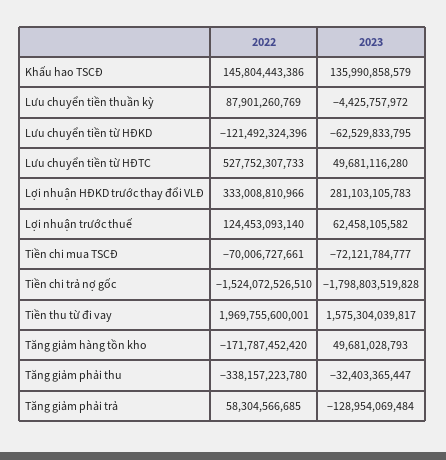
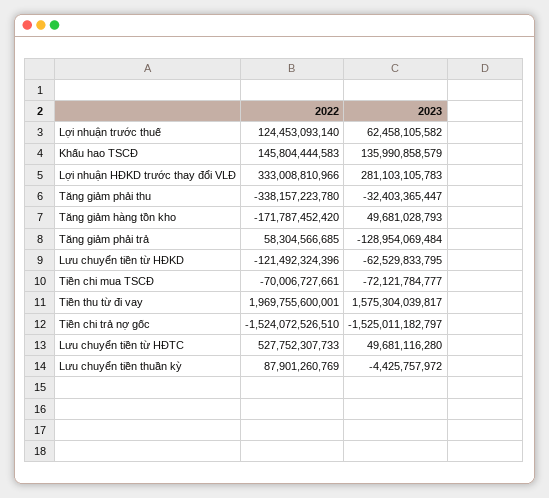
2022, Khấu hao TSCĐ: 145804443386 -> 145804444583
2023, Tiền chi trả nợ gốc: -1798803519828 -> -1525011182797

